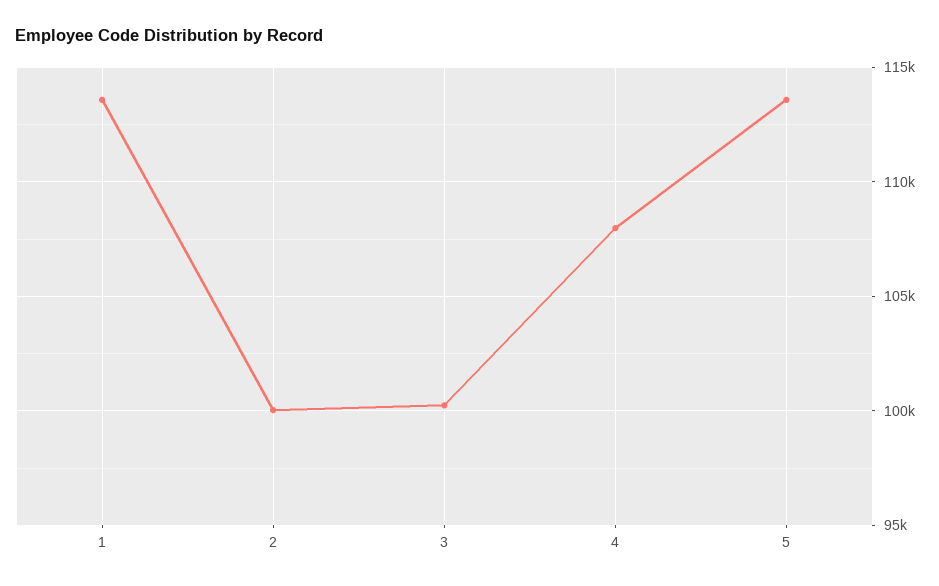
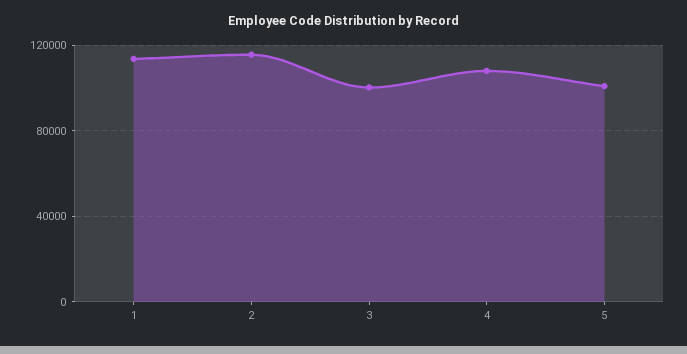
2: 100000 -> 115000
5: 113500 -> 100000

